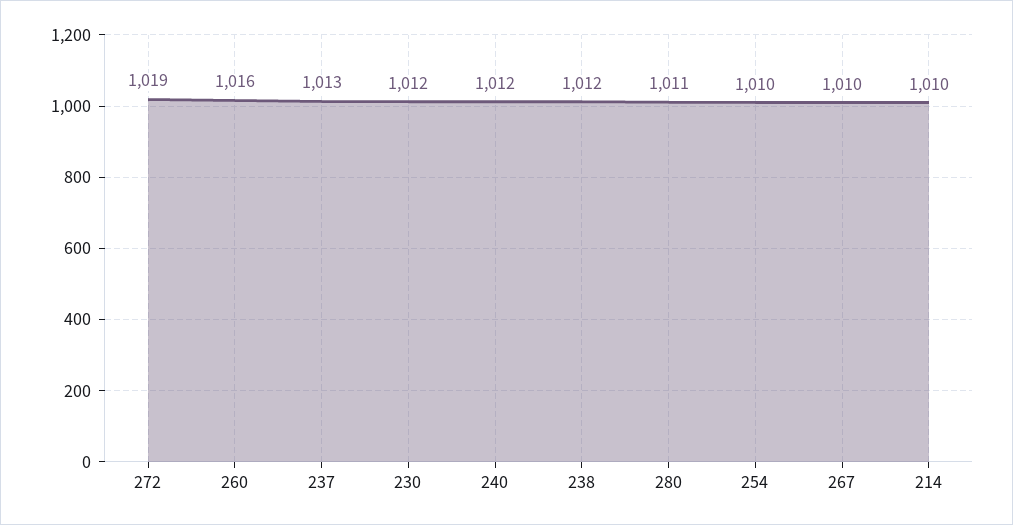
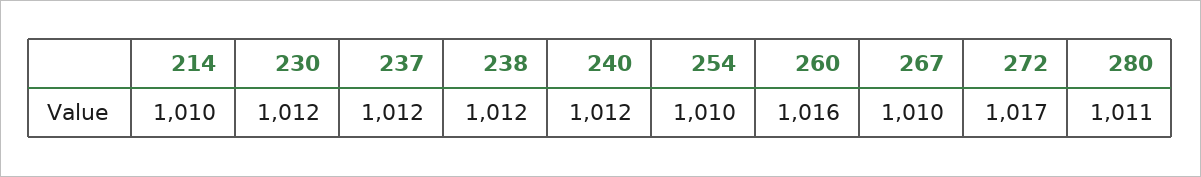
272: 1019 -> 1017
237: 1013 -> 1012

